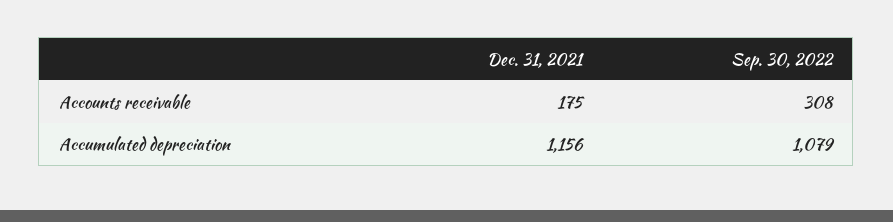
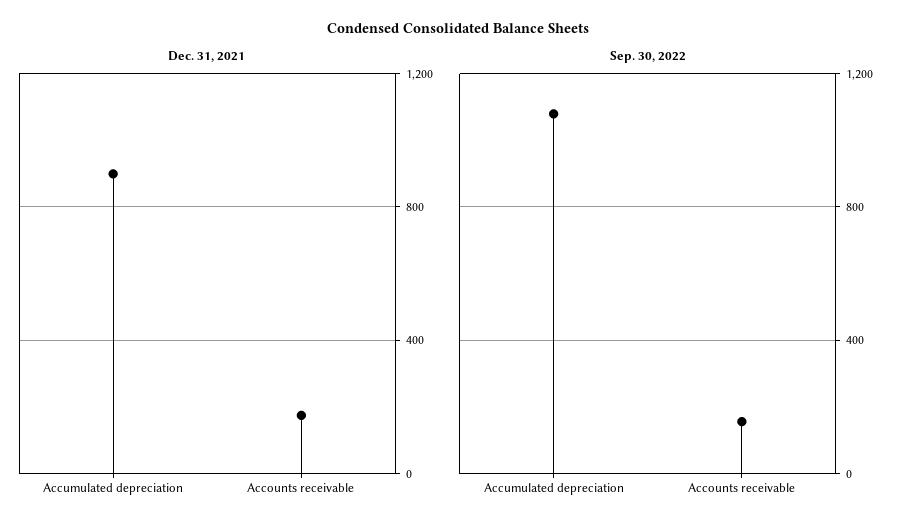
Sep. 30, 2022, Accounts receivable: 308 -> 150
Dec. 31, 2021, Accumulated depreciation: 1156 -> 900

